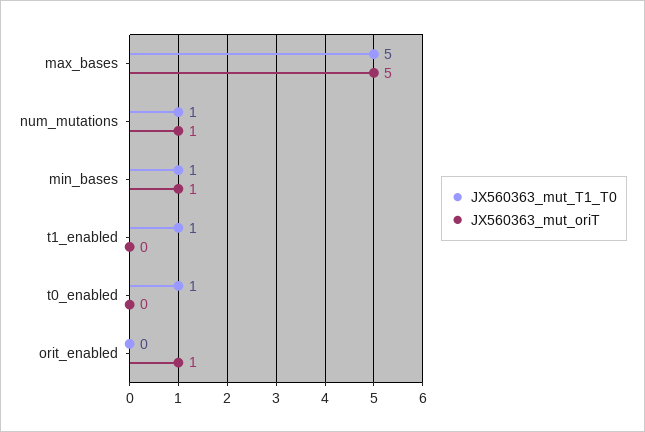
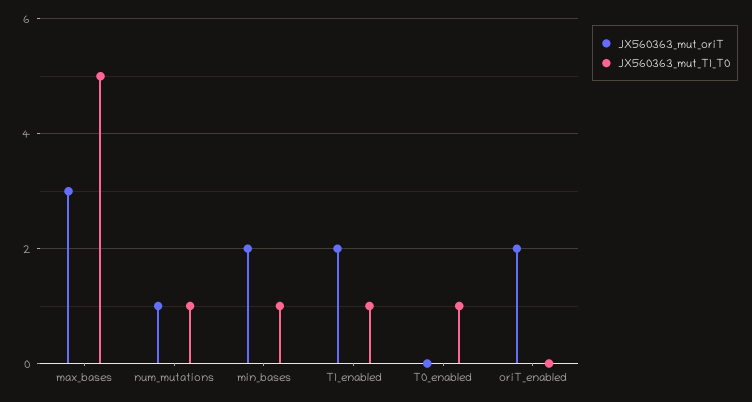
JX560363_mut_oriT, max_bases: 5 -> 3
JX560363_mut_oriT, min_bases: 1 -> 2
JX560363_mut_oriT, t1_enabled: 0 -> 2
JX560363_mut_oriT, orit_enabled: 1 -> 2

